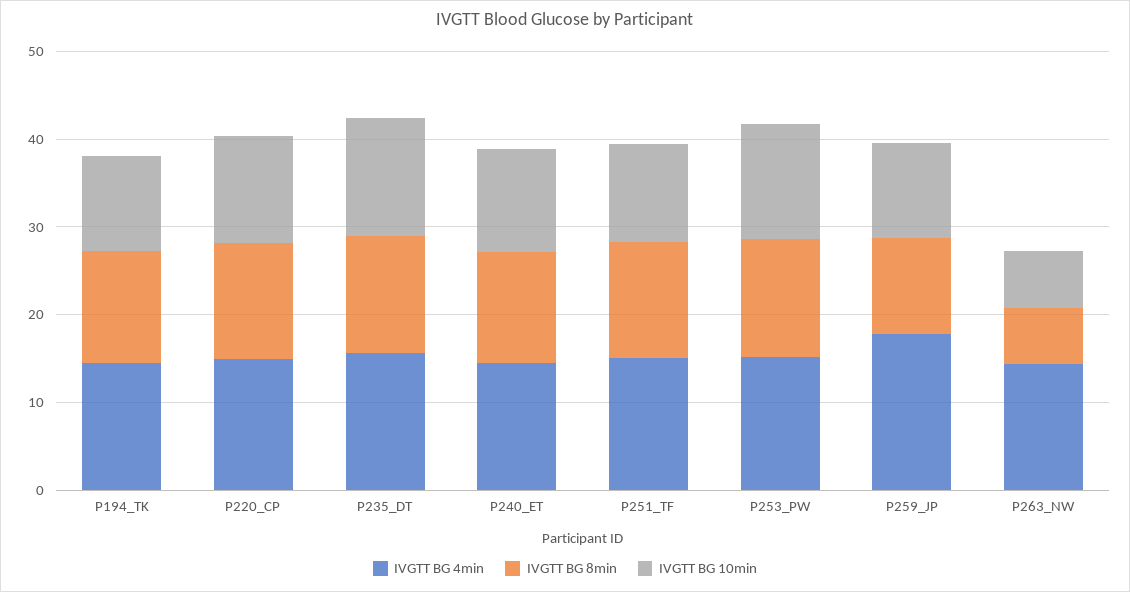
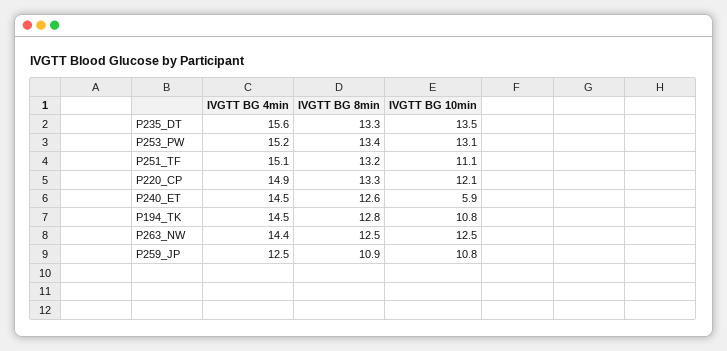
IVGTT BG 10min, P240_ET: 12 -> 5.9
IVGTT BG 4min, P259_JP: 18 -> 12.5
IVGTT BG 8min, P263_NW: 6 -> 12.5
IVGTT BG 10min, P263_NW: 6 -> 12.5

